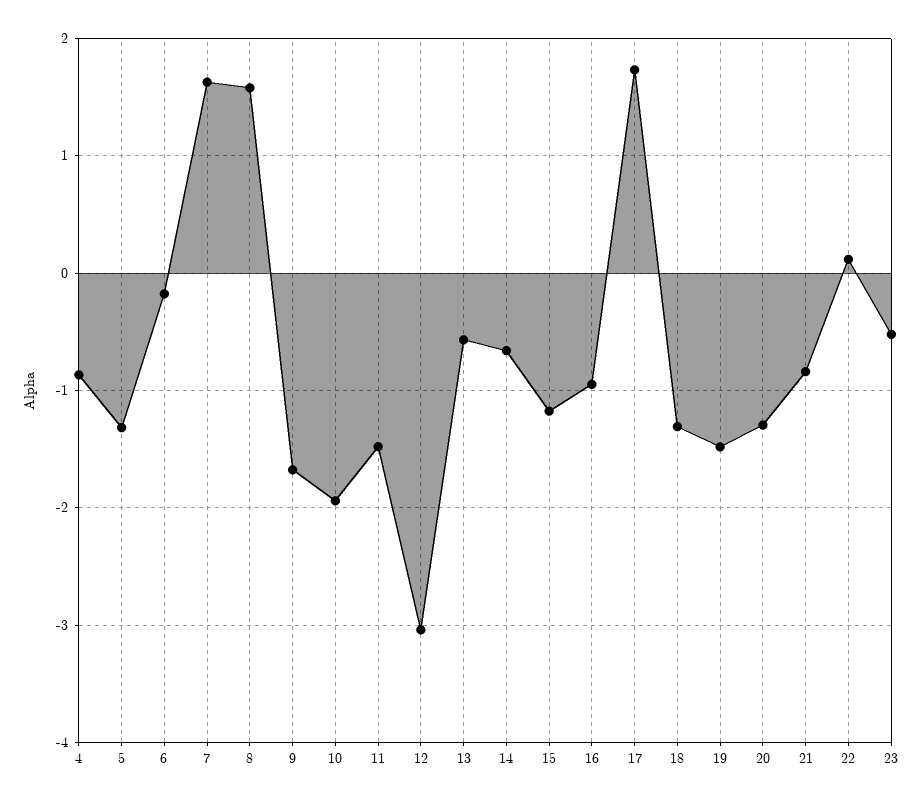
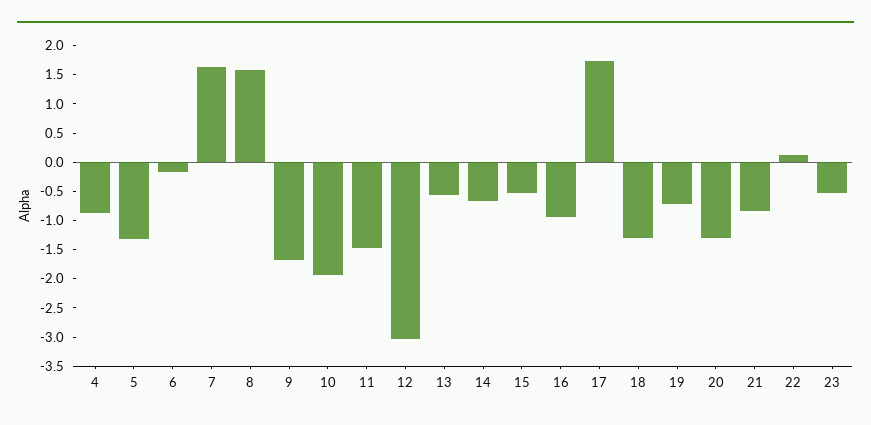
15: -1.2 -> -0.5
19: -1.5 -> -0.75

